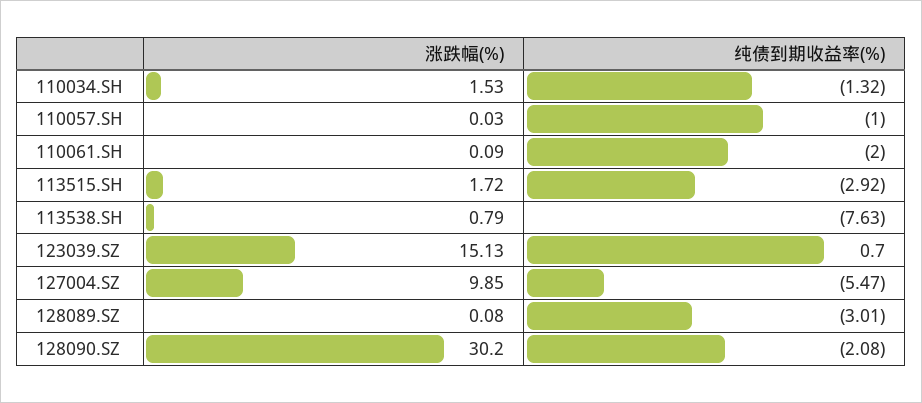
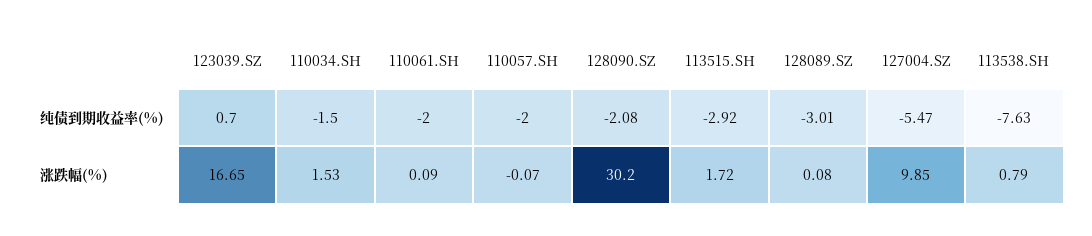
纯债到期收益率(%), 110034.SH: -1.32 -> -1.5
涨跌幅(%), 110057.SH: 0.03 -> -0.07
纯债到期收益率(%), 110057.SH: -1 -> -2
涨跌幅(%), 123039.SZ: 15.13 -> 16.65

